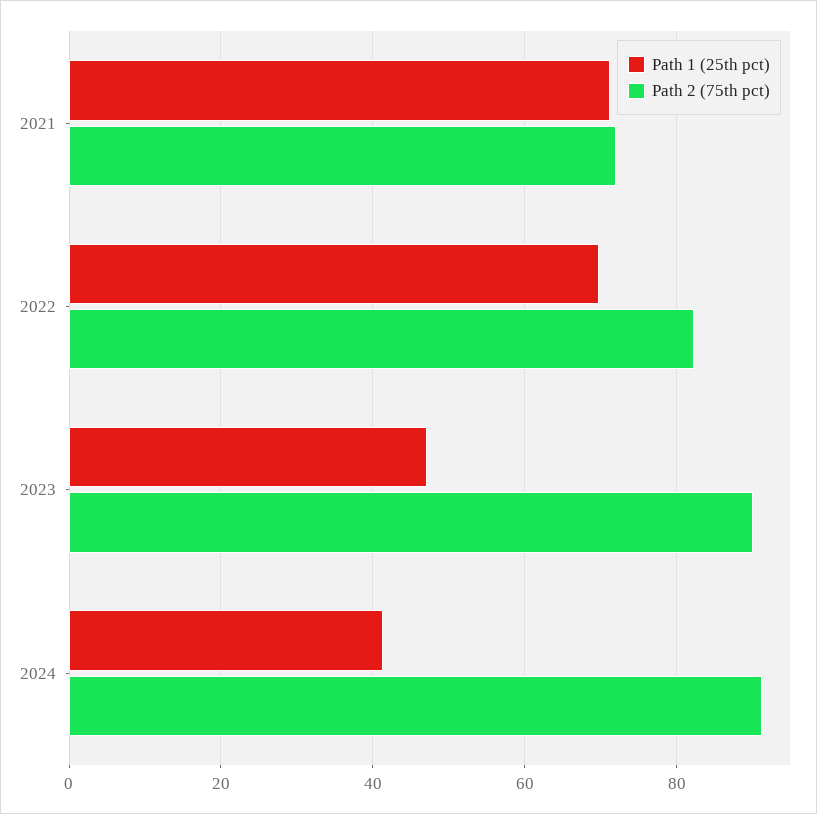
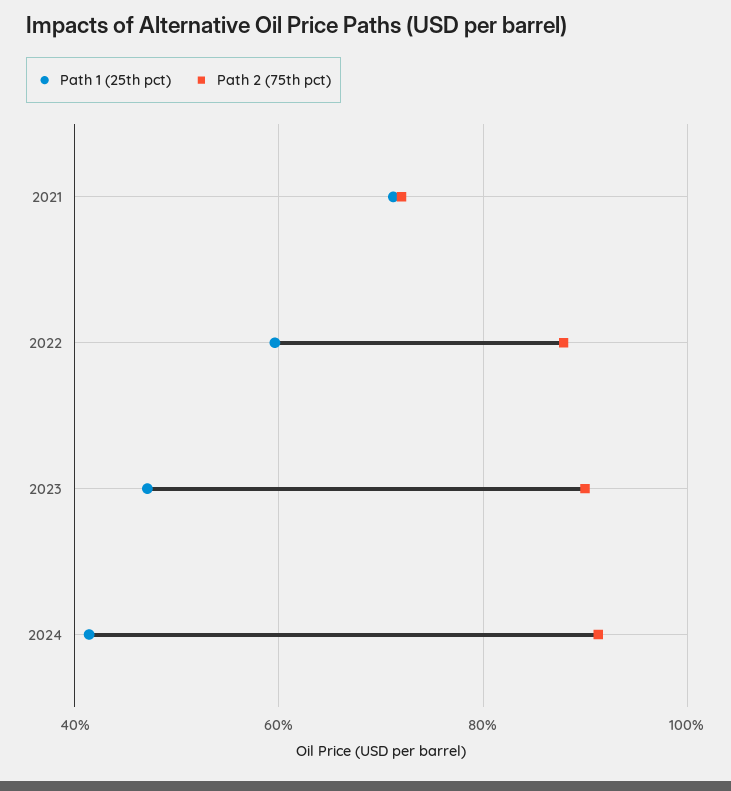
Path 1 (25th pct), 2022: 70 -> 60
Path 2 (75th pct), 2022: 82 -> 88

